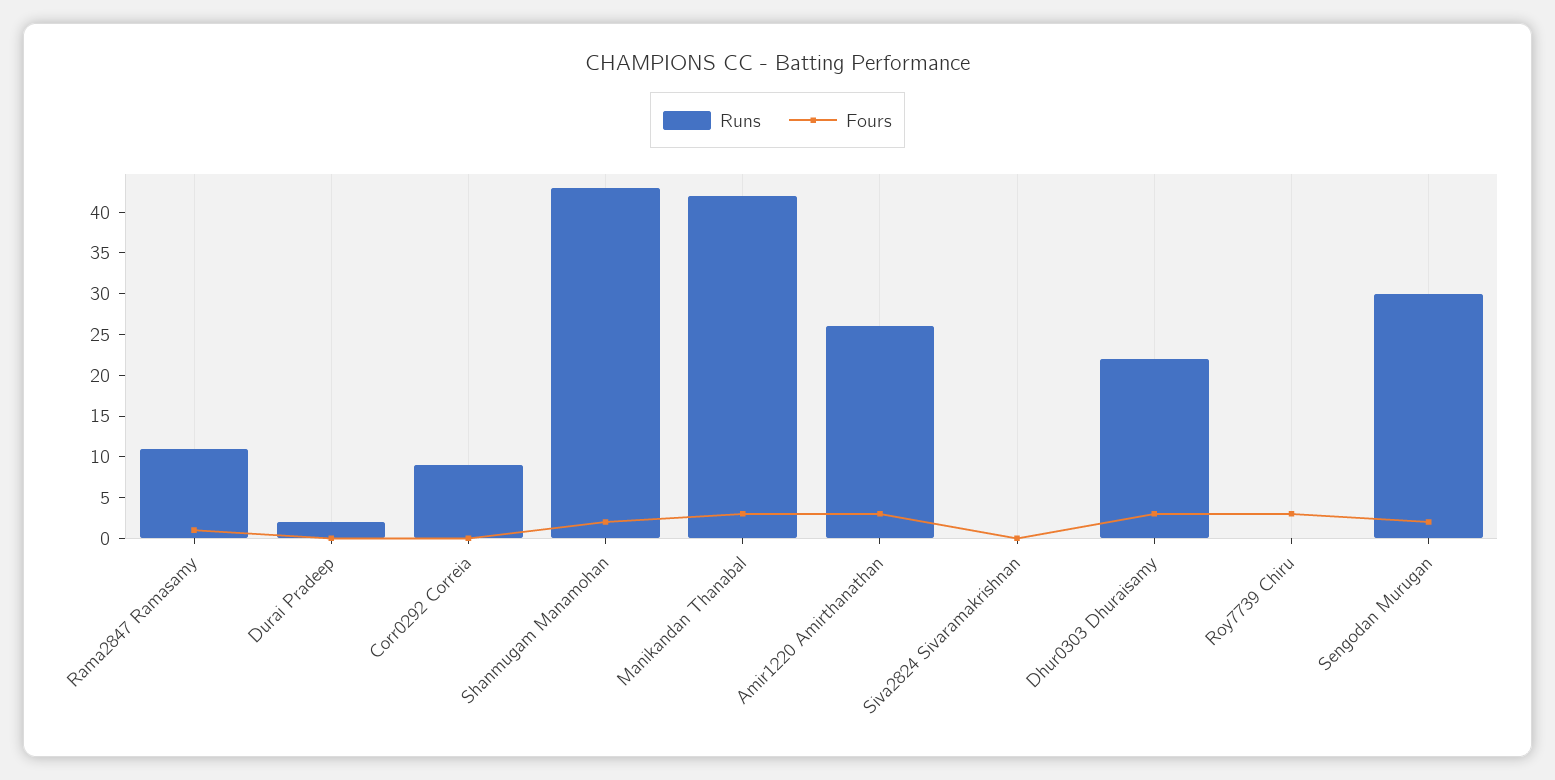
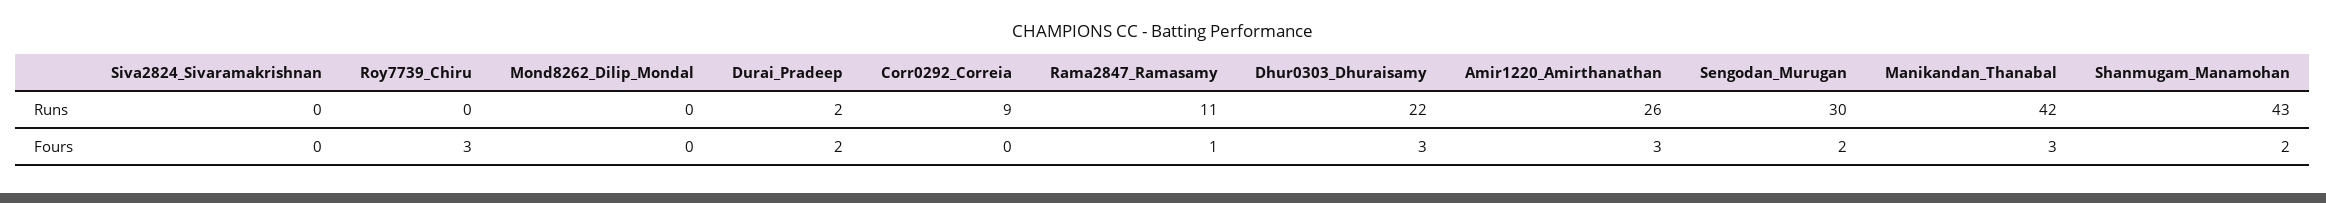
Fours, Durai Pradeep: 0 -> 2
Runs, Mond8262_Dilip_Mondal: none -> 0
Fours, Mond8262_Dilip_Mondal: none -> 0

